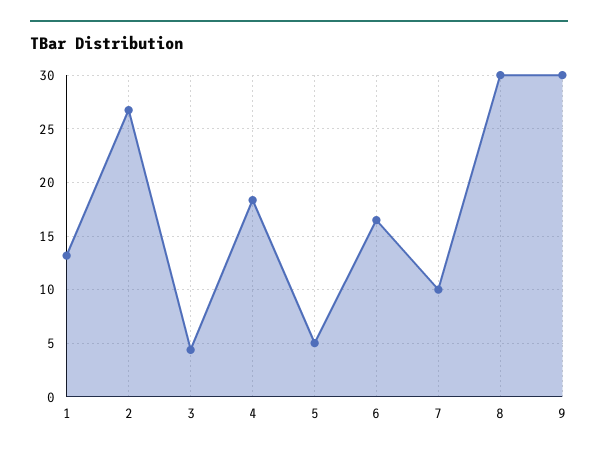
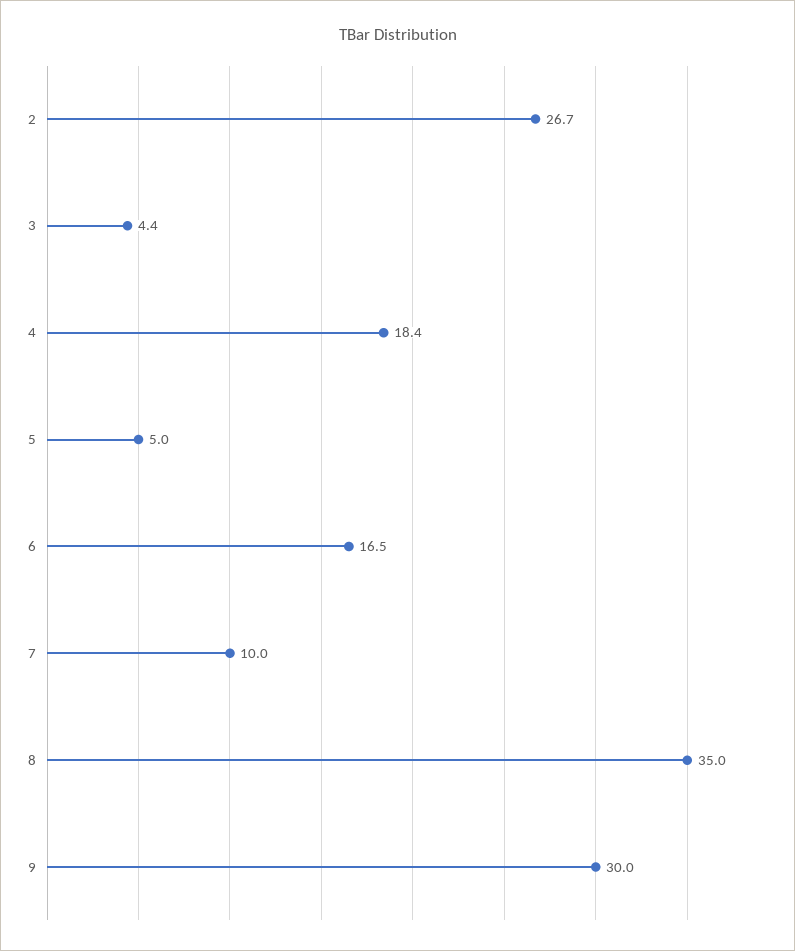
1: 13 -> none
8: 30 -> 35

